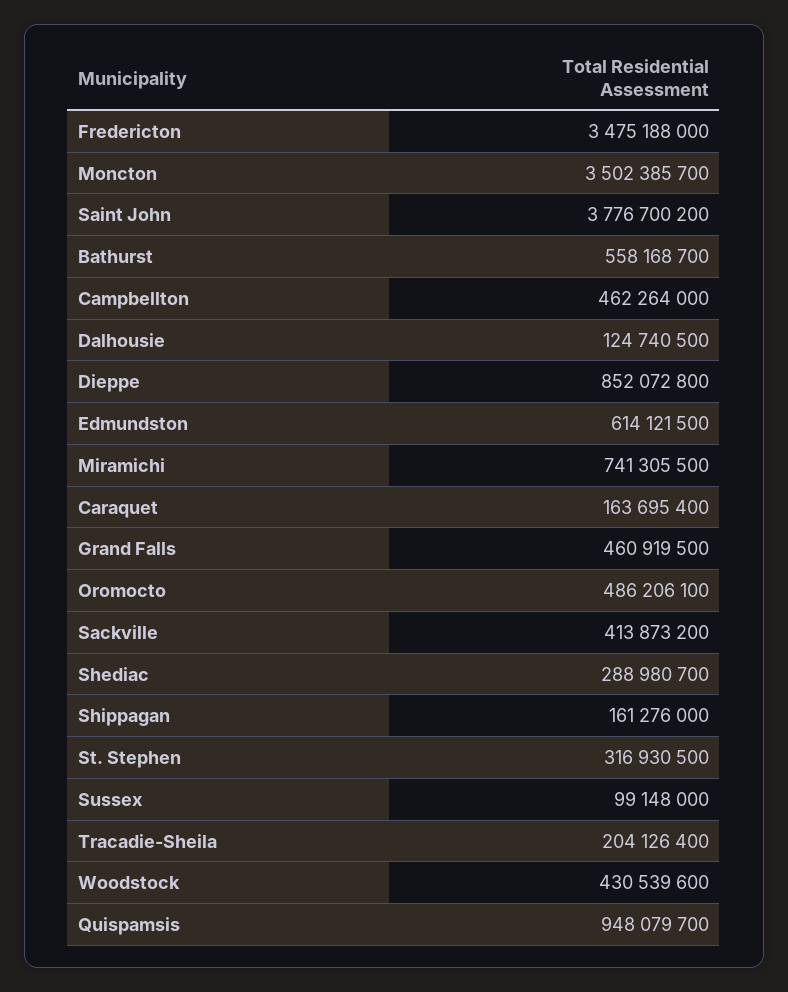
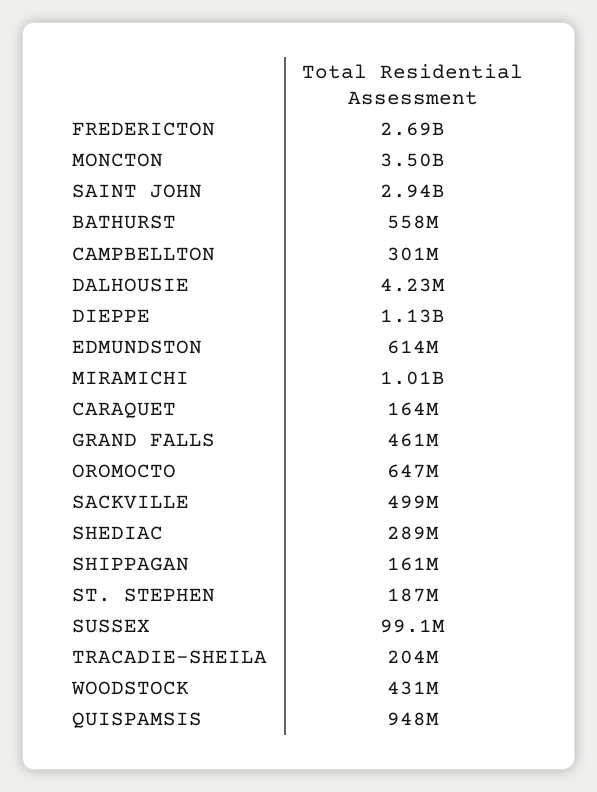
Fredericton: 3475188000 -> 2690000000
Saint John: 3776700200 -> 2940000000
Campbellton: 462264000 -> 301000000
Dalhousie: 124740500 -> 4230000
Dieppe: 852072800 -> 1130000000
Miramichi: 741305500 -> 1010000000
Oromocto: 486206100 -> 647000000
Sackville: 413873200 -> 499000000
St. Stephen: 316930500 -> 187000000

